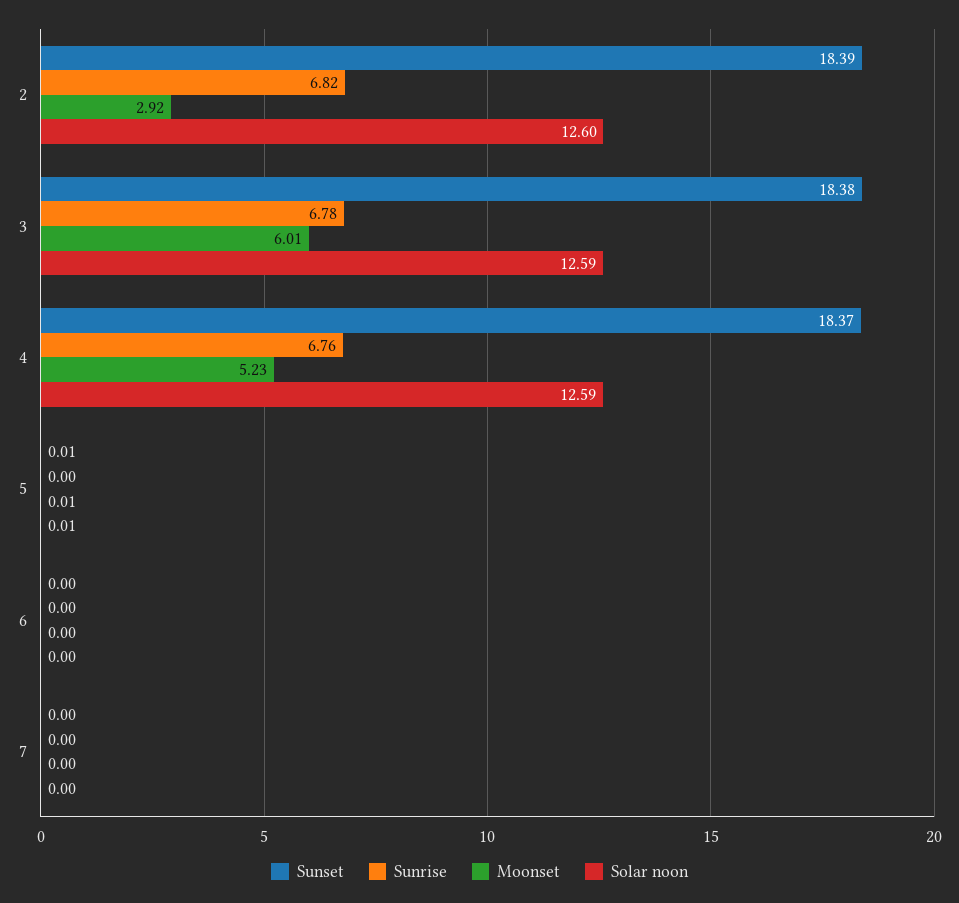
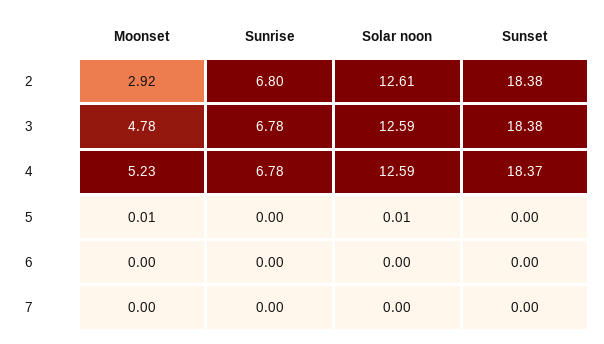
Sunset, 2: 18.39 -> 18.38
Sunrise, 2: 6.82 -> 6.8
Solar noon, 2: 12.6 -> 12.61
Moonset, 3: 6.01 -> 4.78
Sunrise, 4: 6.76 -> 6.78
Sunset, 5: 0.01 -> 0

